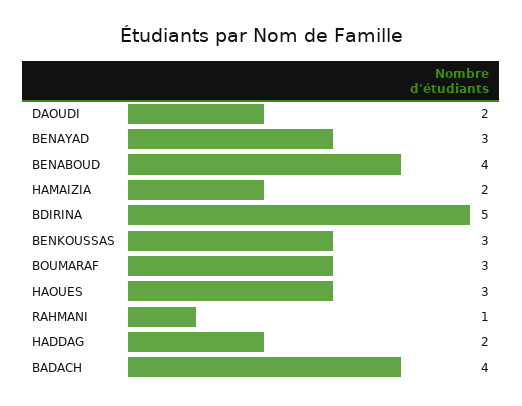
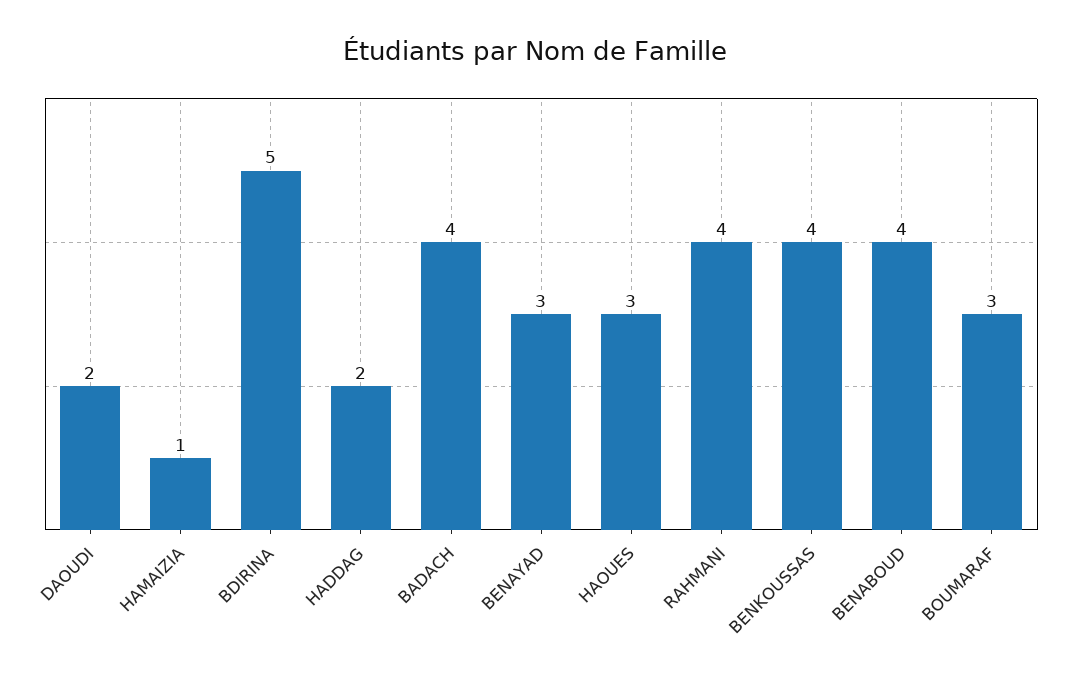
HAMAIZIA: 2 -> 1
BENKOUSSAS: 3 -> 4
RAHMANI: 1 -> 4

